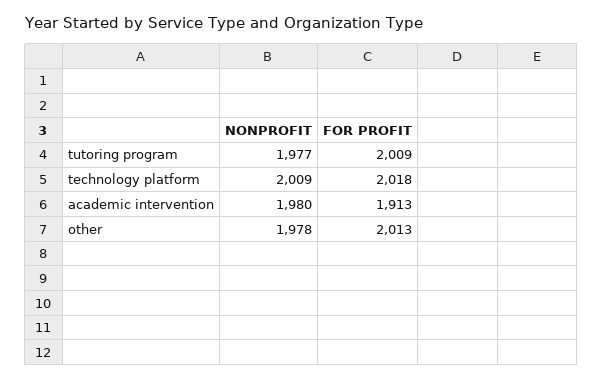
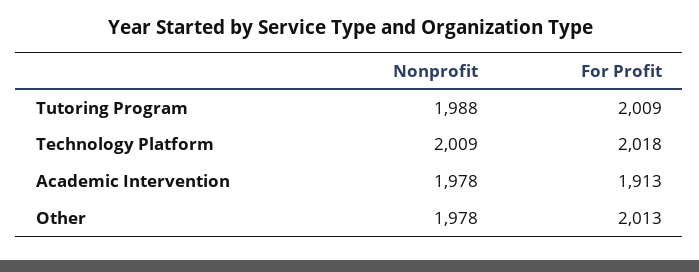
NONPROFIT, tutoring program: 1977 -> 1988
NONPROFIT, academic intervention: 1980 -> 1978

